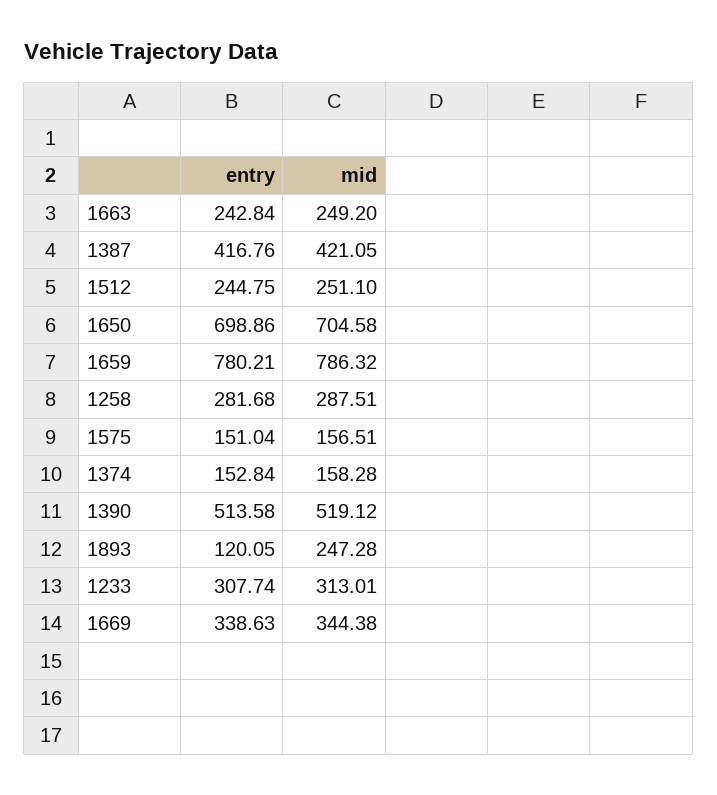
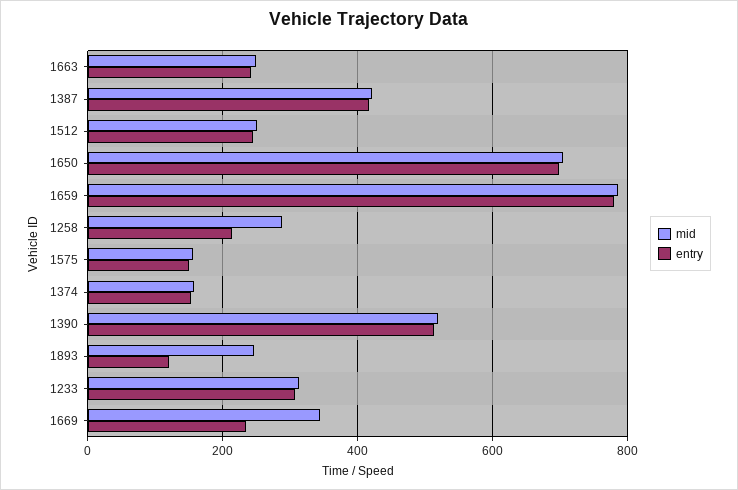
entry, 1258: 281.68 -> 220
entry, 1669: 338.63 -> 240

